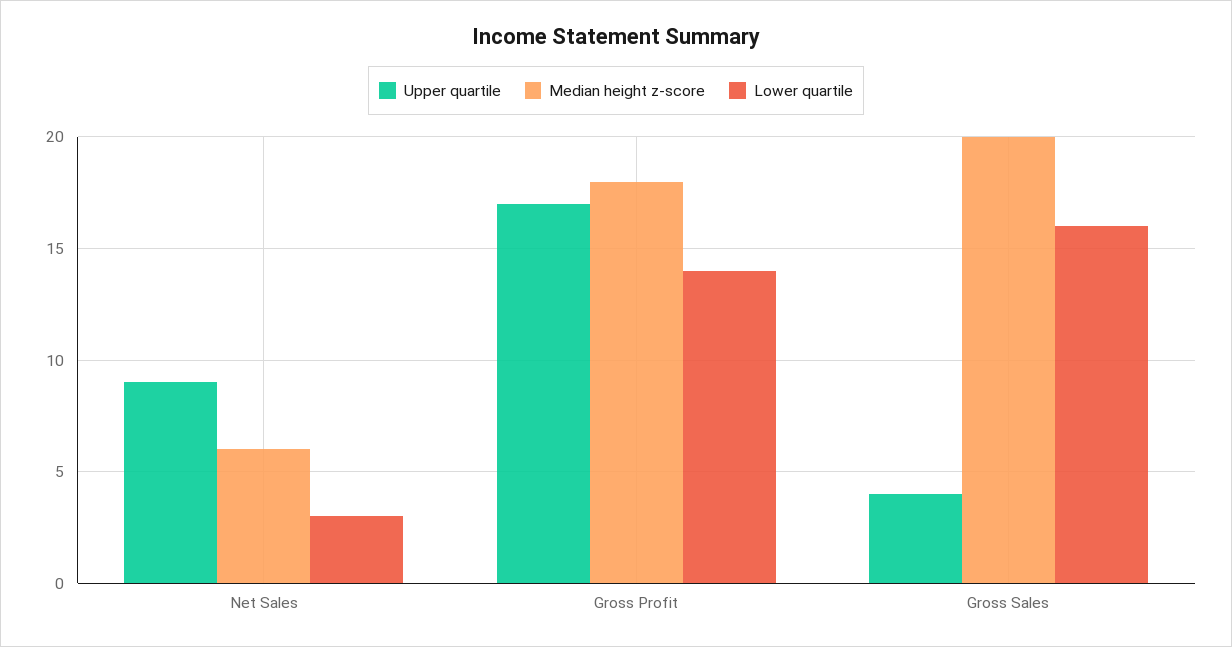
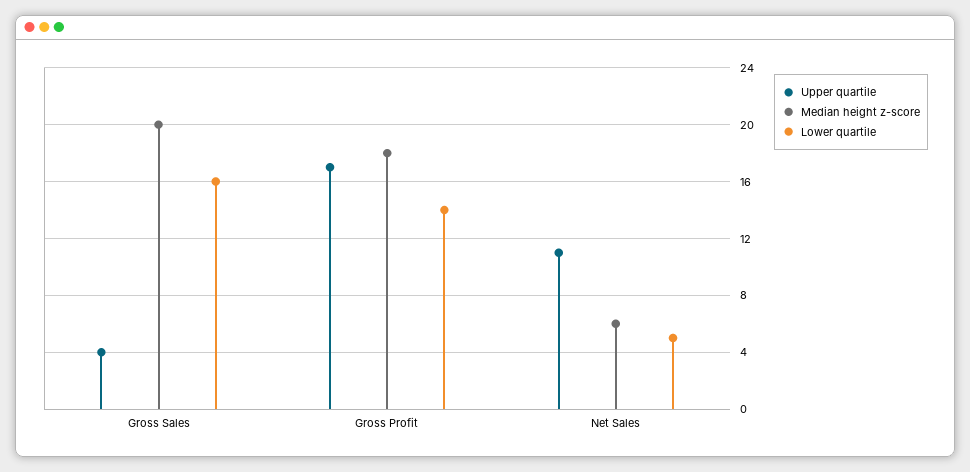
Upper quartile, Net Sales: 9 -> 11
Lower quartile, Net Sales: 3 -> 5

